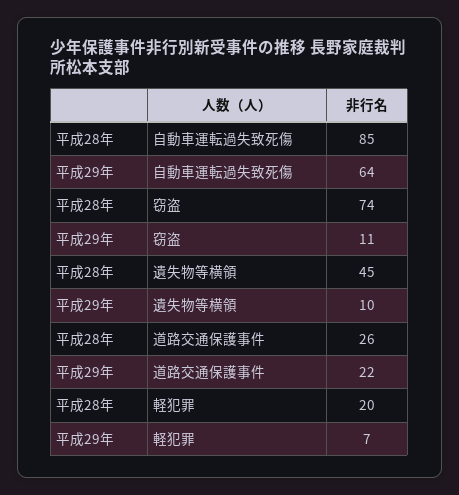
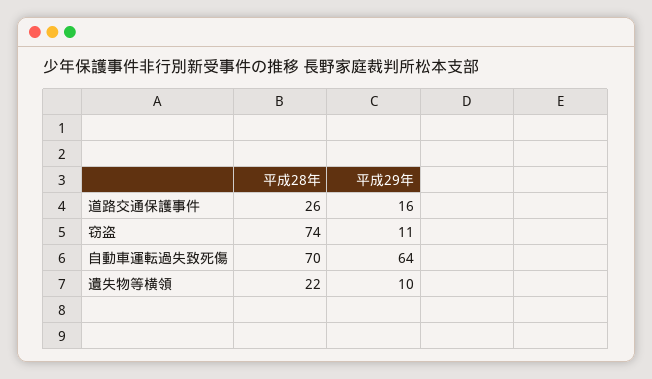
平成28年, 自動車運転過失致死傷: 85 -> 70
平成28年, 遺失物等横領: 45 -> 22
平成29年, 道路交通保護事件: 22 -> 16
平成28年, 軽犯罪: 20 -> none
平成29年, 軽犯罪: 7 -> none

